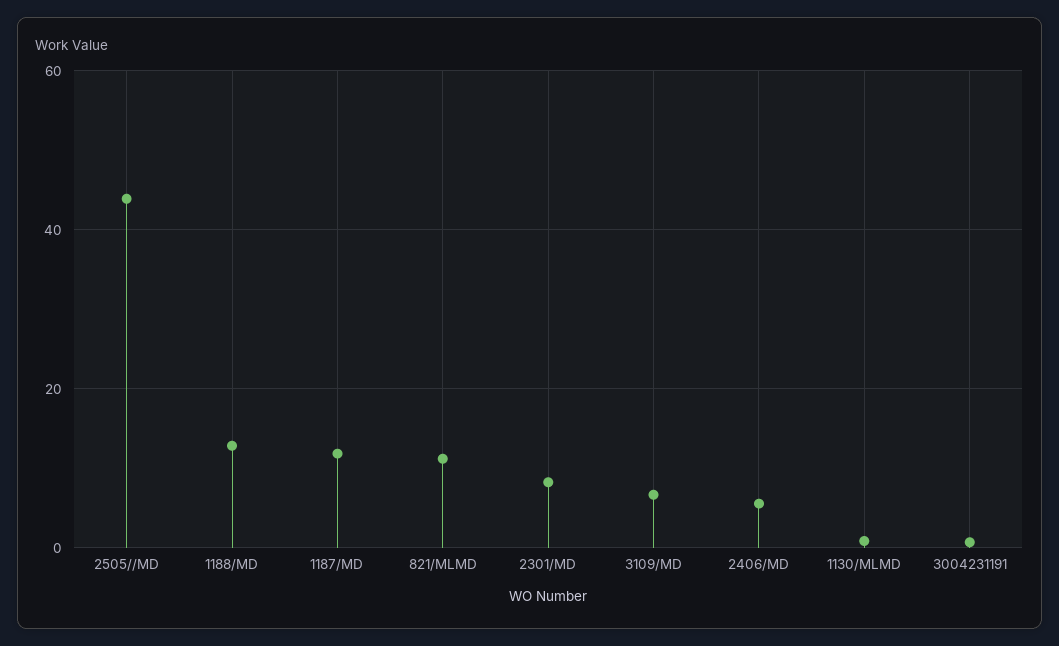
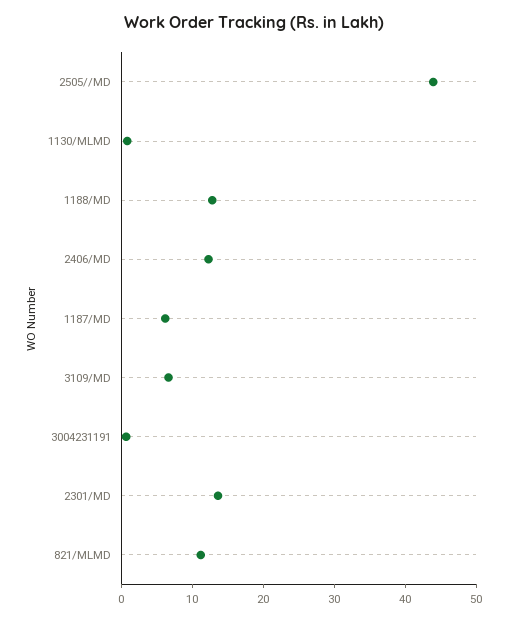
1187/MD: 12 -> 6
2301/MD: 8 -> 14
2406/MD: 6 -> 12

